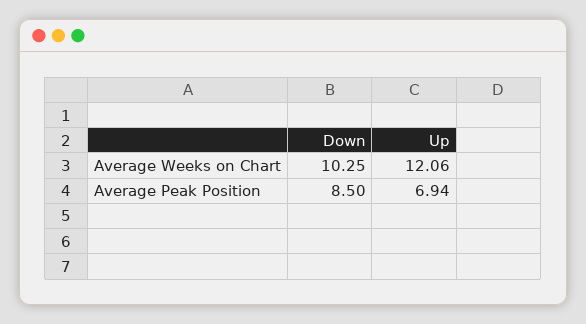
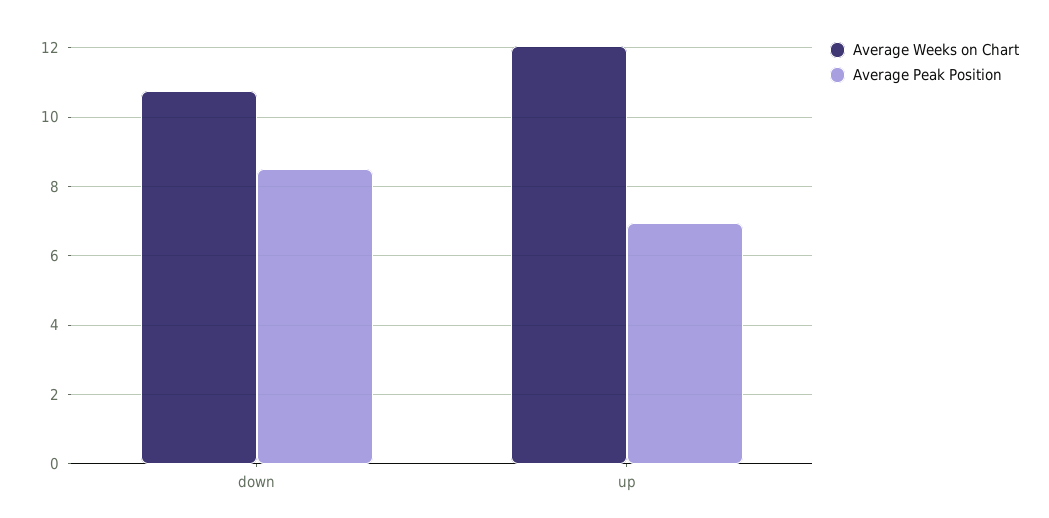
Average Weeks on Chart, Down: 10.25 -> 10.8

